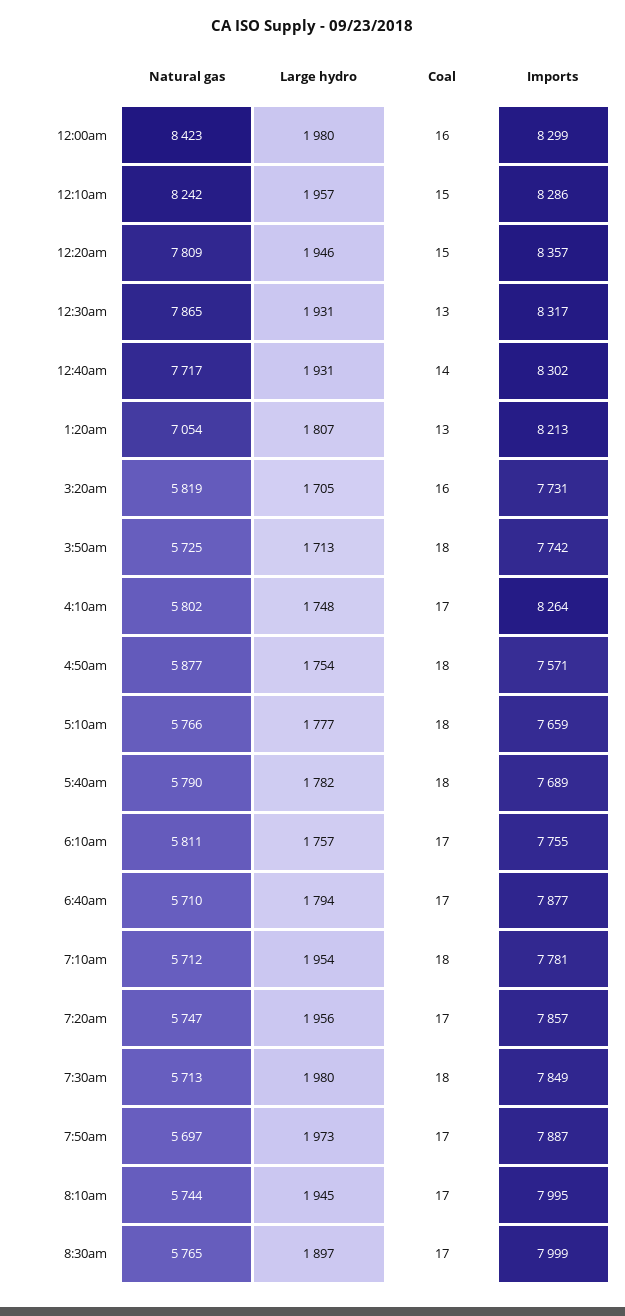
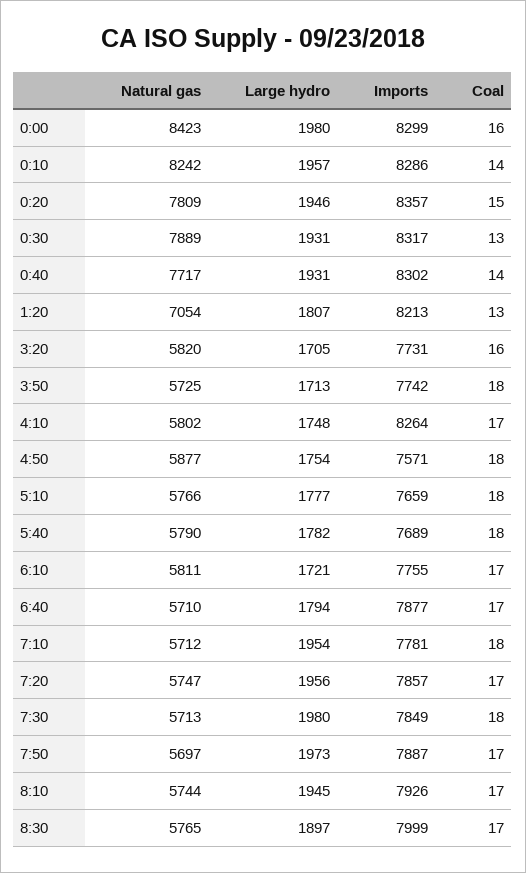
Coal, 12:10am: 15 -> 14
Natural gas, 12:30am: 7865 -> 7889
Natural gas, 3:20am: 5819 -> 5820
Large hydro, 6:10am: 1757 -> 1721
Imports, 8:10am: 7995 -> 7926

